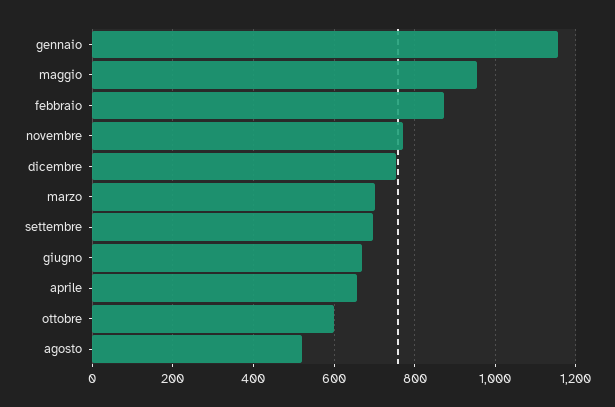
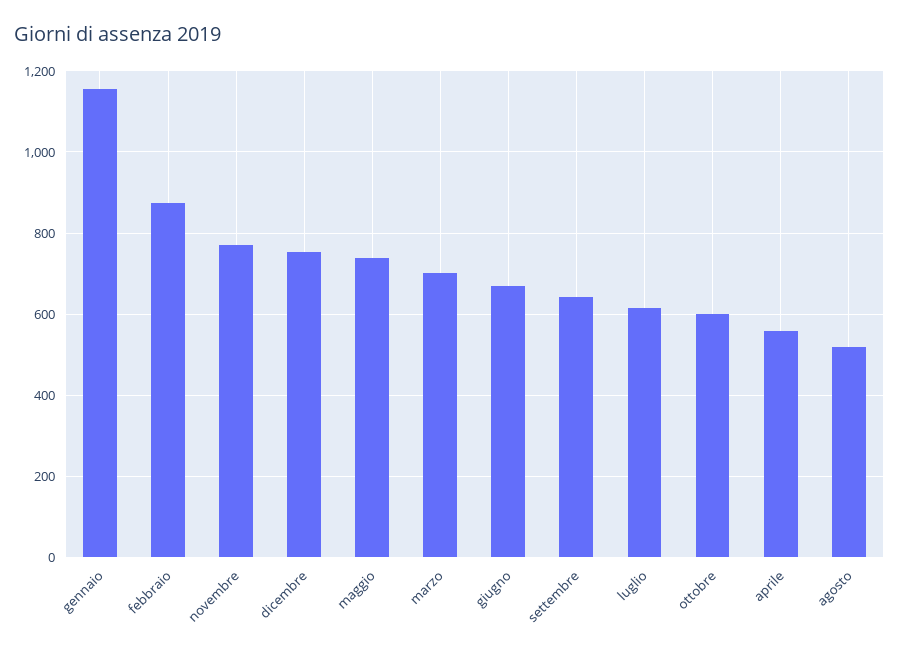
maggio: 960 -> 740
settembre: 700 -> 640
aprile: 660 -> 560
luglio: none -> 620

